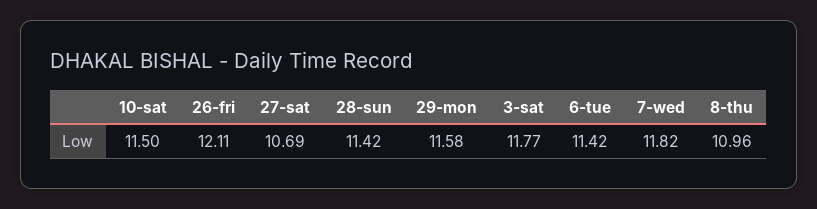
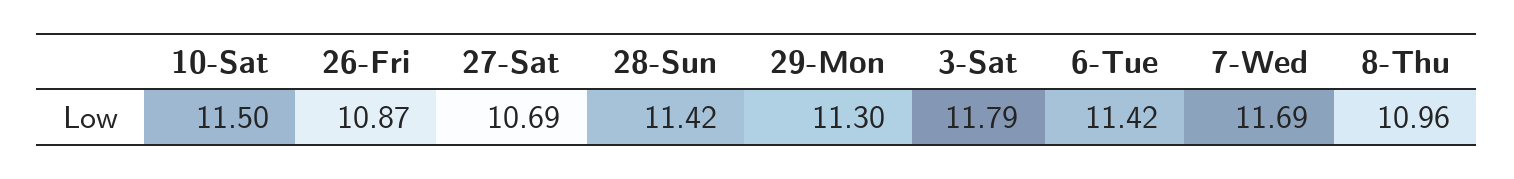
26-fri: 12.11 -> 10.87
29-mon: 11.58 -> 11.3
3-sat: 11.77 -> 11.79
7-wed: 11.82 -> 11.69

